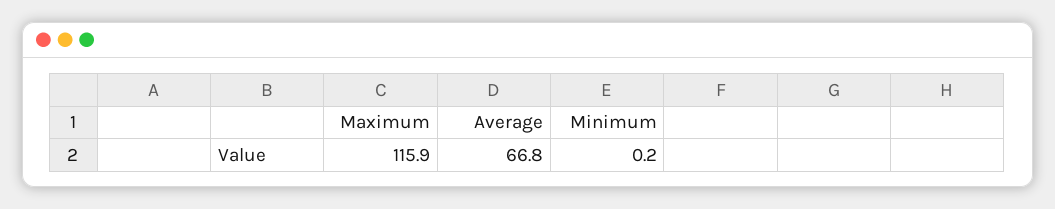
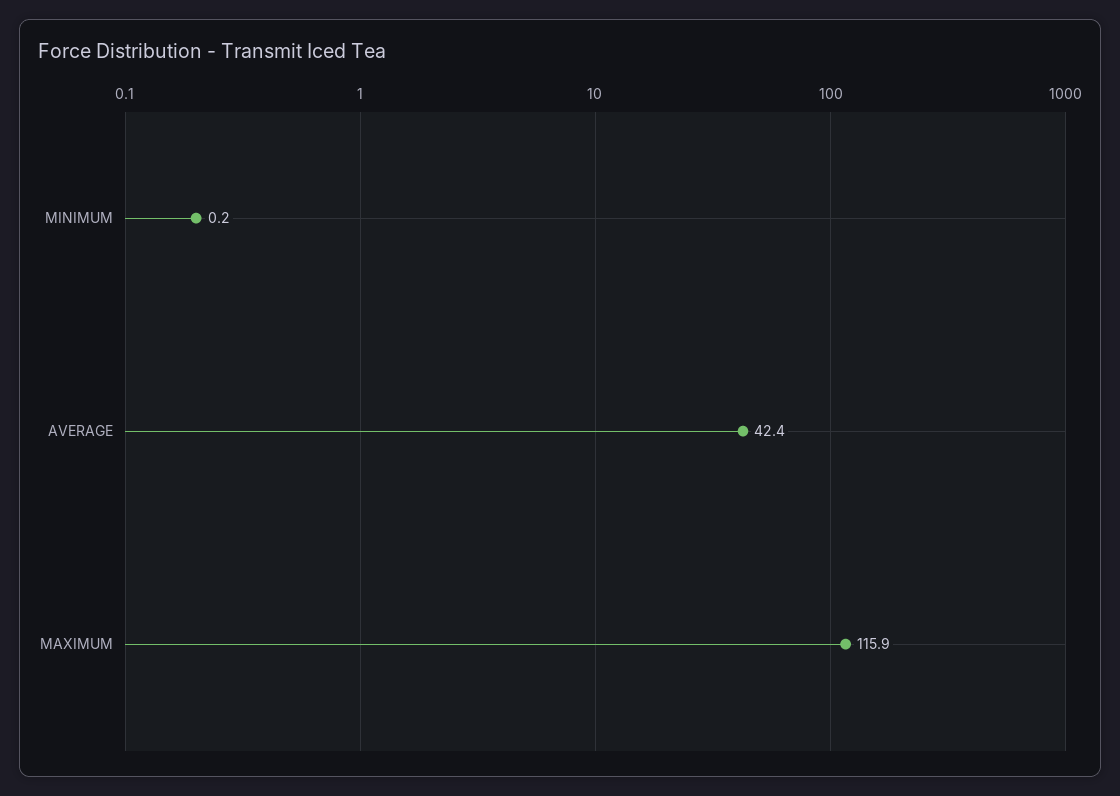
Average: 66.8 -> 42.4

